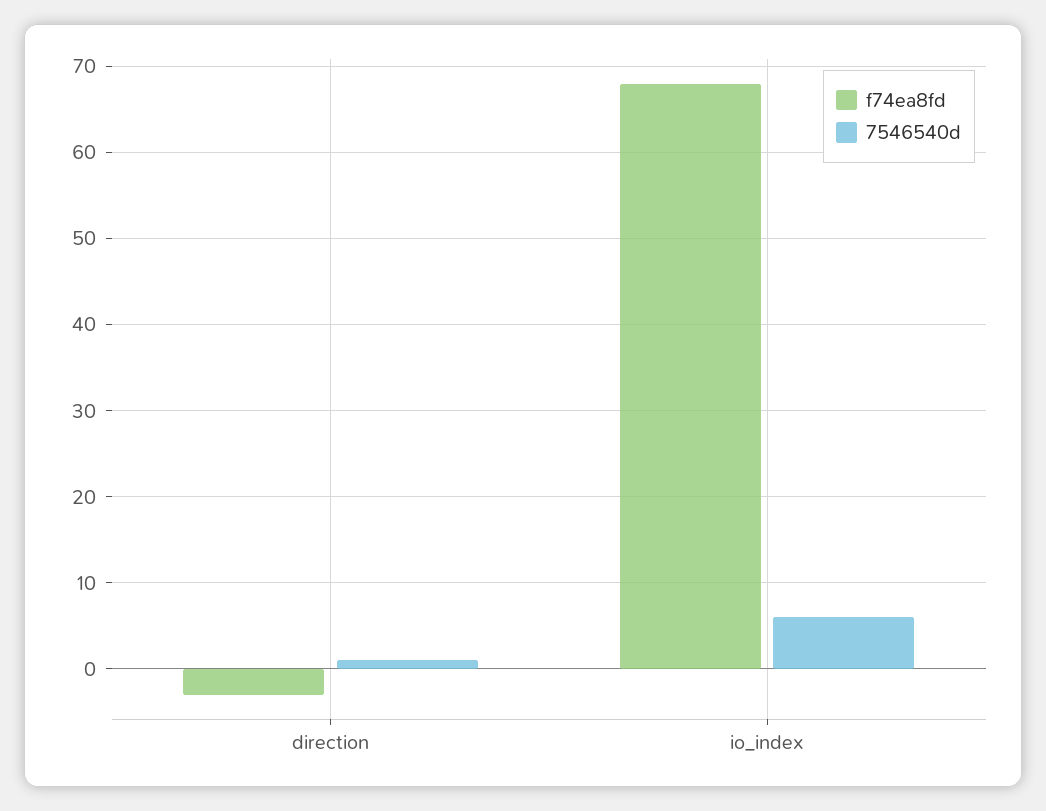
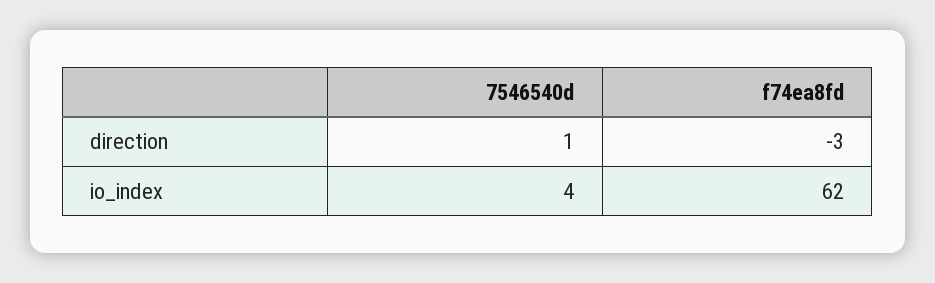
f74ea8fd, io_index: 68 -> 62
7546540d, io_index: 6 -> 4

